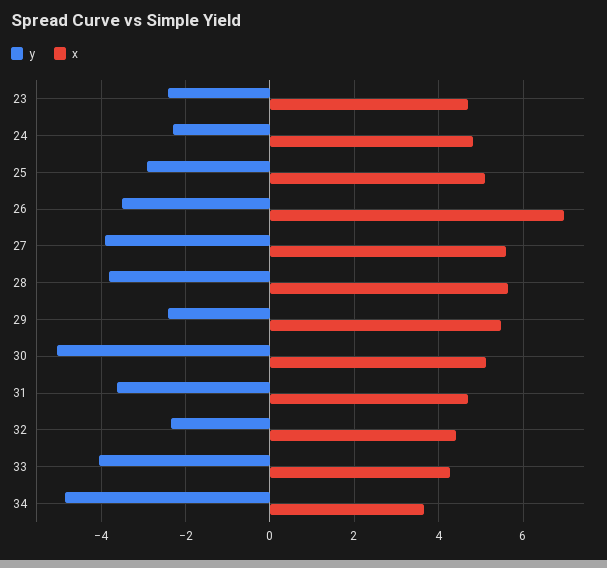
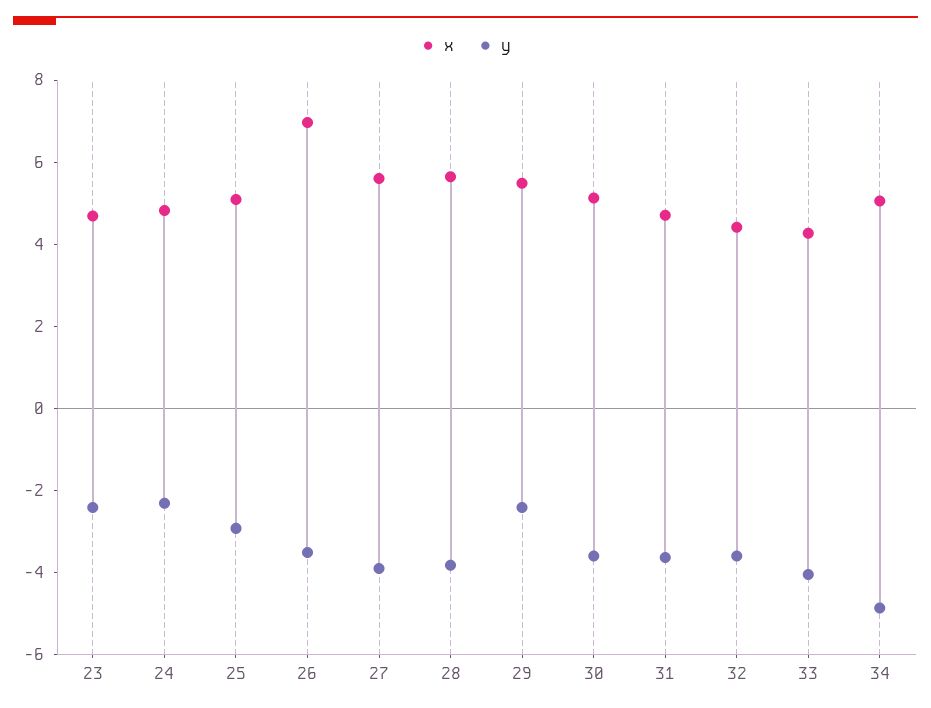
y, 30: -5 -> -3.5
y, 32: -2.4 -> -3.5
x, 34: 3.6 -> 5

